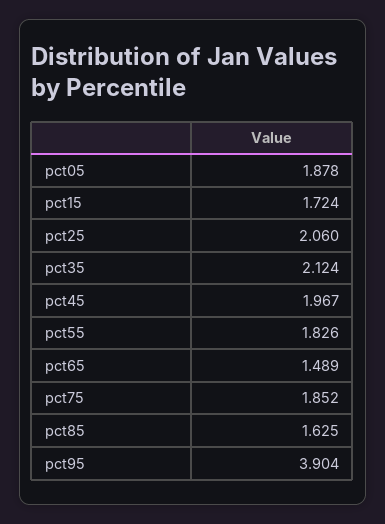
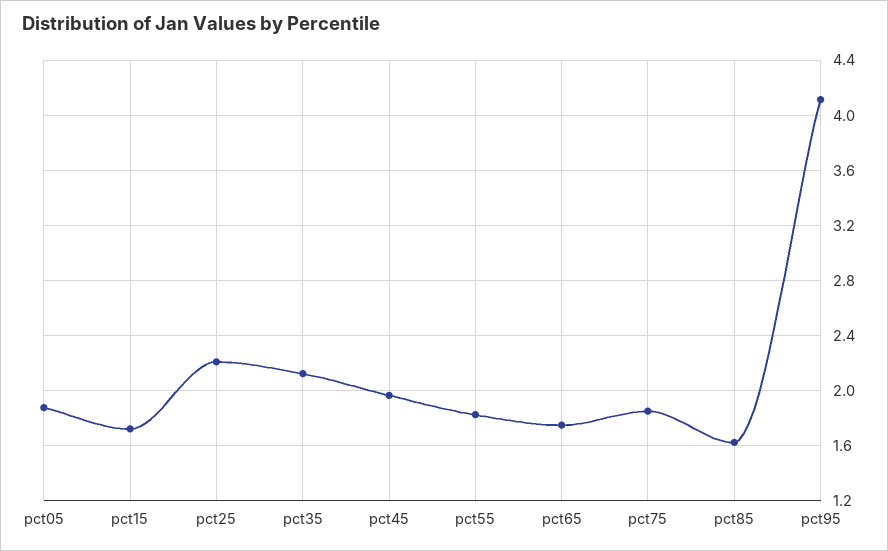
pct25: 2.06 -> 2.2
pct65: 1.489 -> 1.75
pct95: 3.904 -> 4.1

